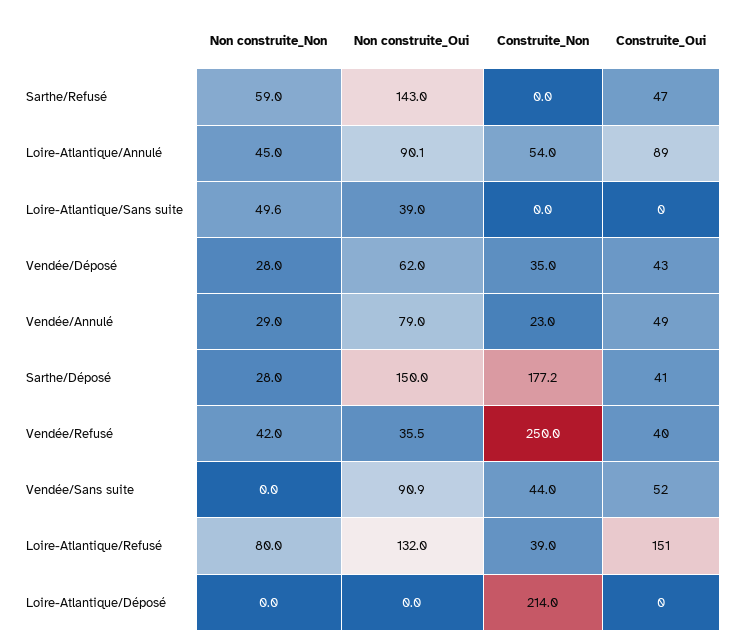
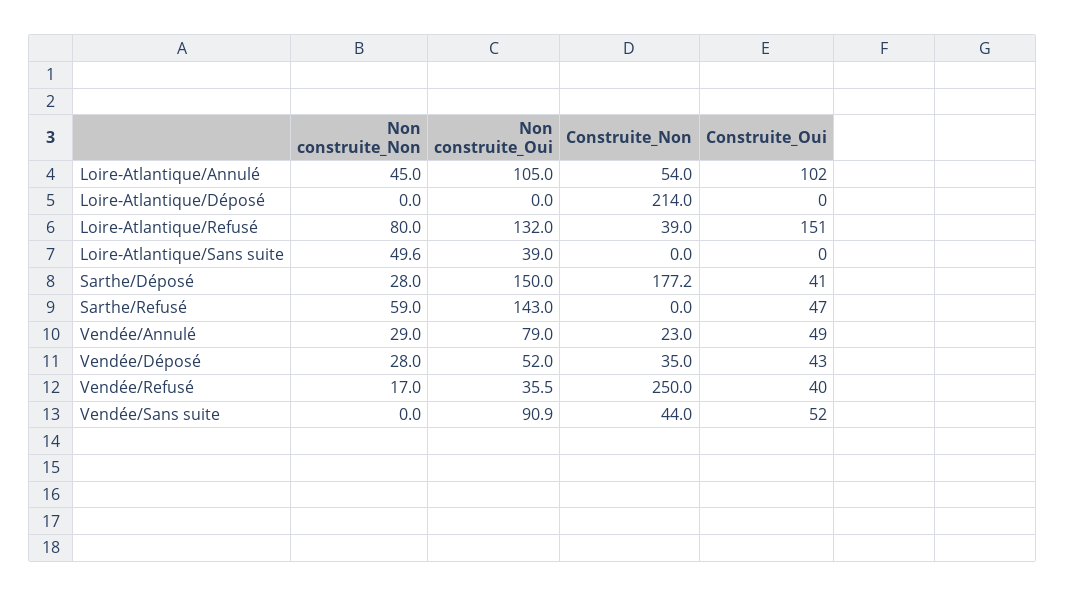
Non construite_Oui, Loire-Atlantique/Annulé: 90.1 -> 105
Construite_Oui, Loire-Atlantique/Annulé: 89 -> 102
Non construite_Oui, Vendée/Déposé: 62 -> 52
Non construite_Non, Vendée/Refusé: 42 -> 17

